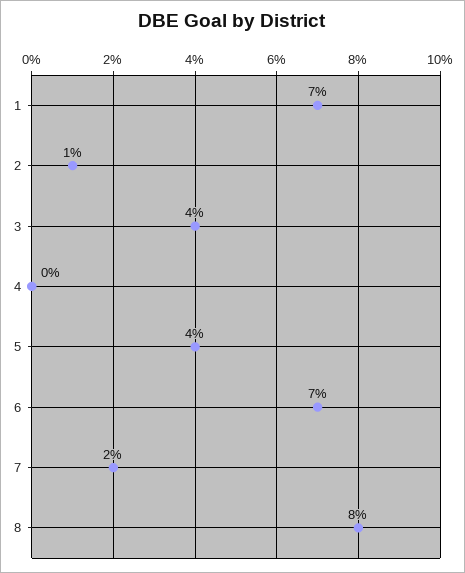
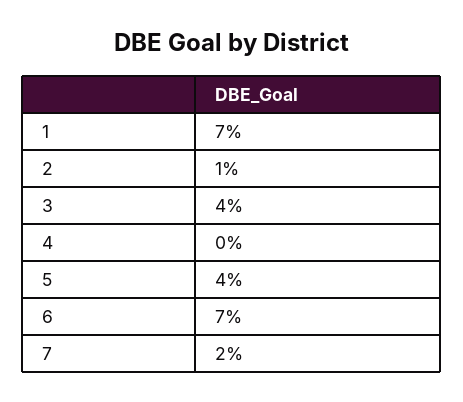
8: 8 -> none

